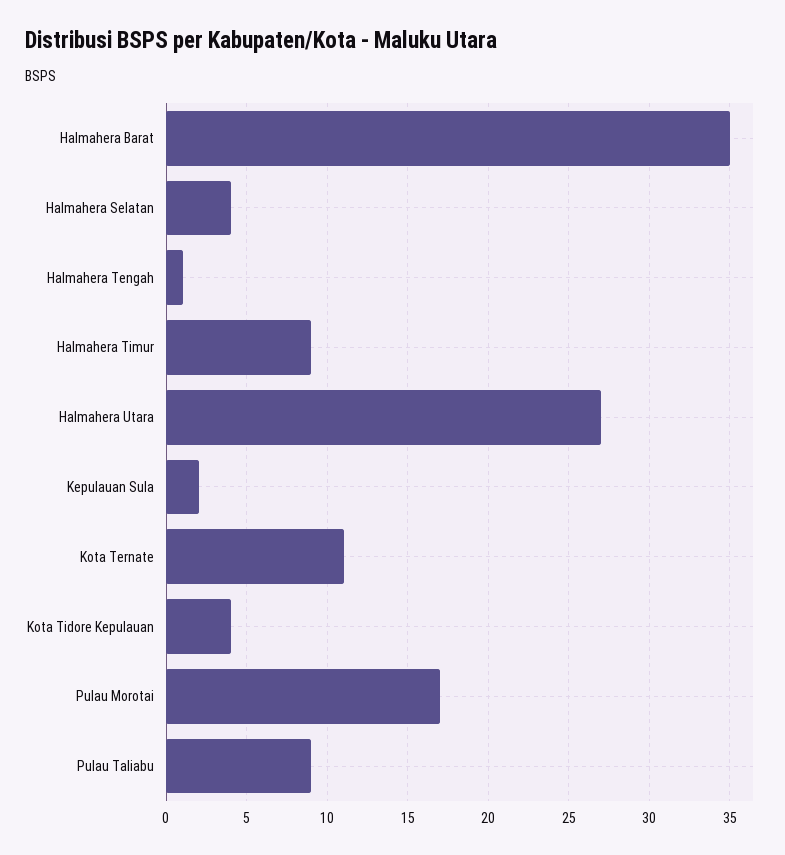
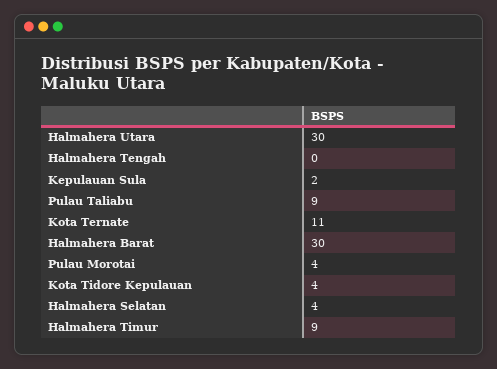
Halmahera Barat: 35 -> 30
Halmahera Tengah: 1 -> 0
Halmahera Utara: 27 -> 30
Pulau Morotai: 17 -> 4

